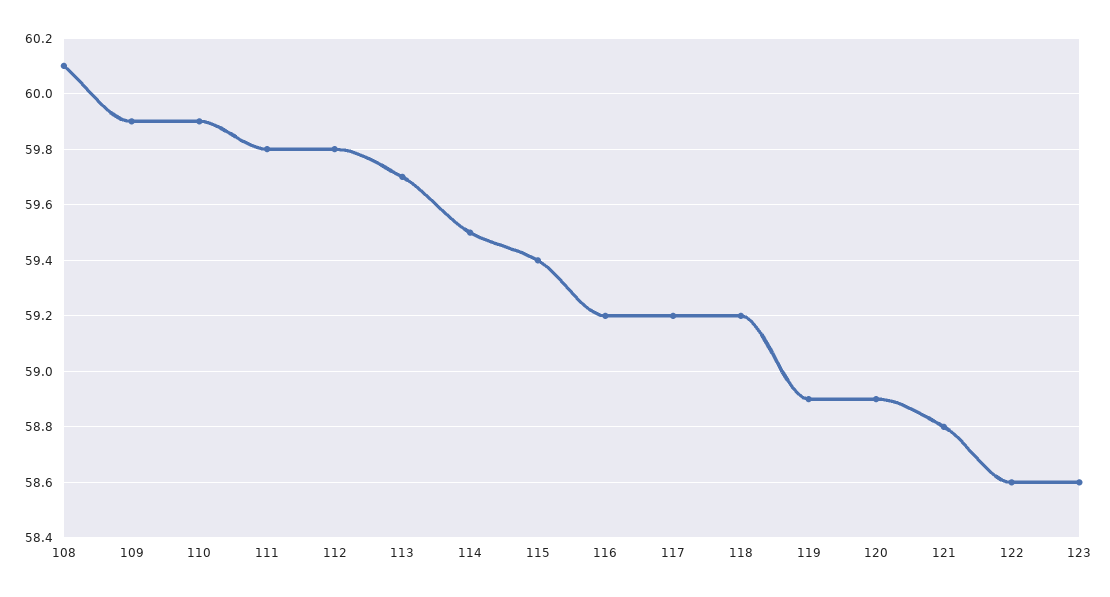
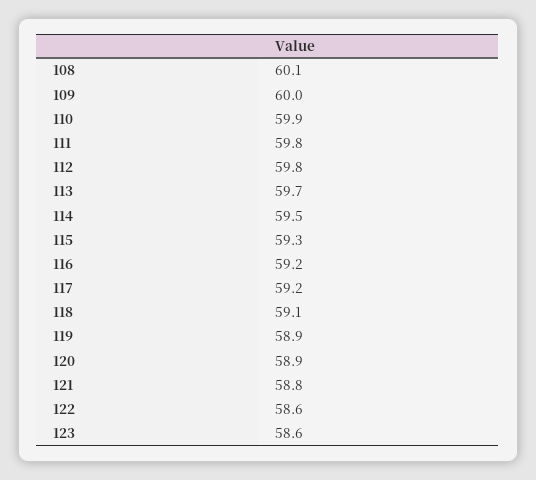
109: 59.9 -> 60
115: 59.4 -> 59.3
118: 59.2 -> 59.1

